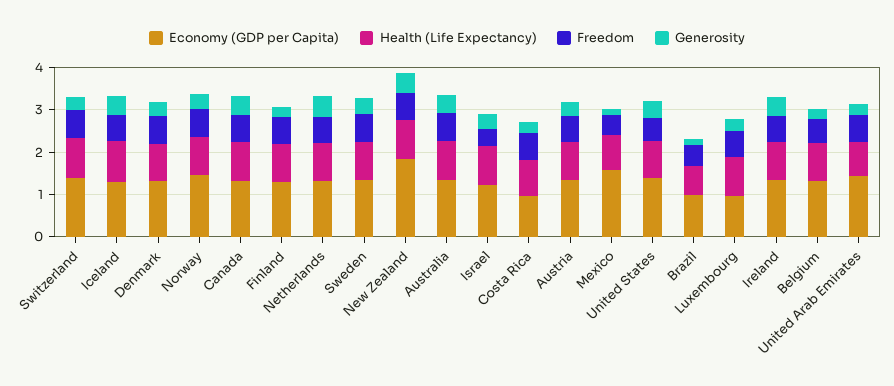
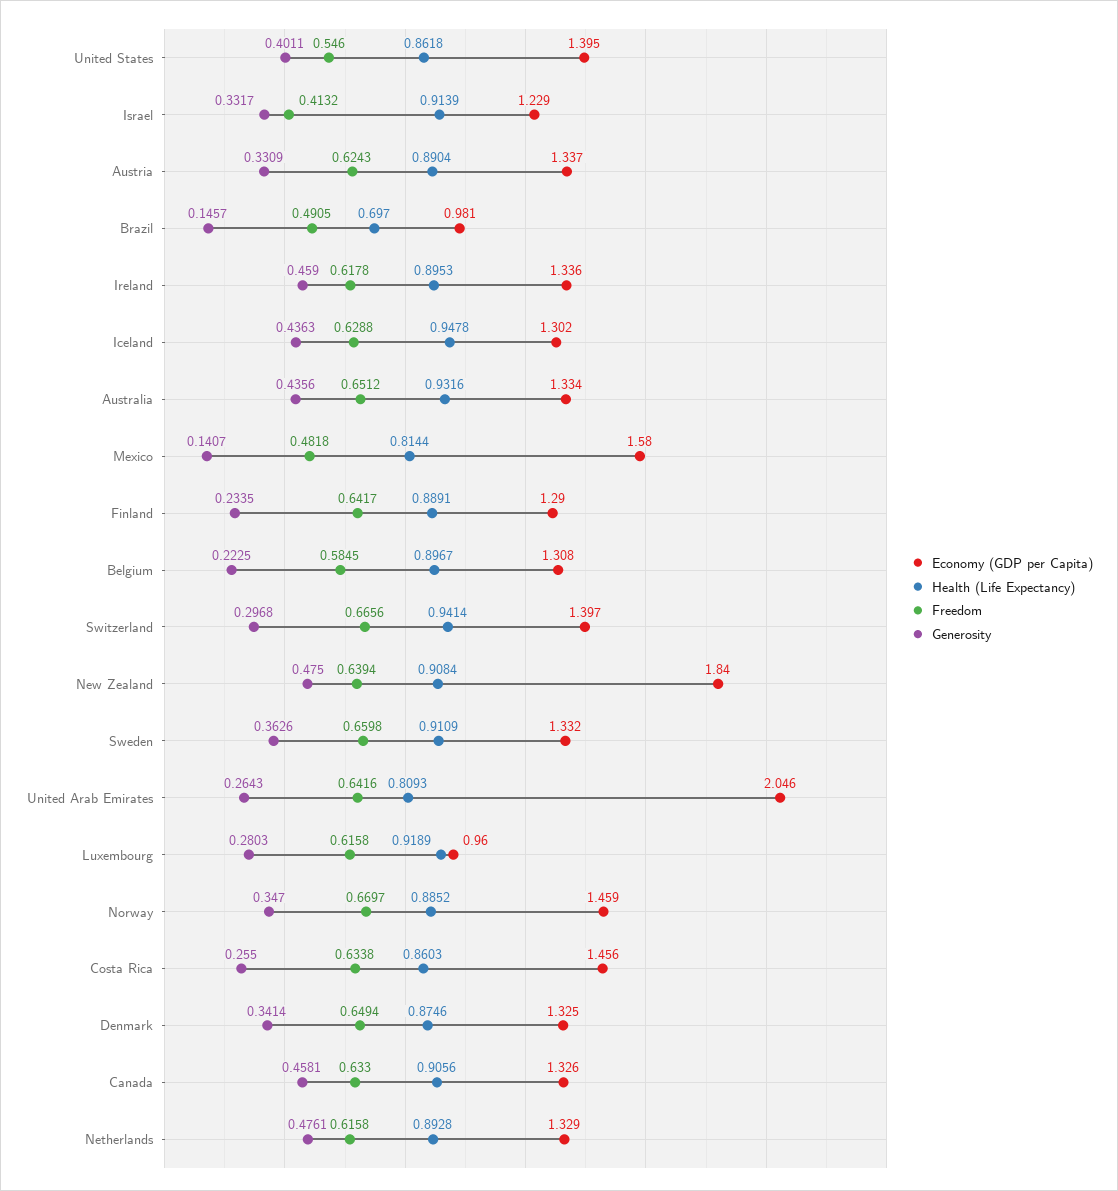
Economy (GDP per Capita), Costa Rica: 1 -> 1.456
Economy (GDP per Capita), United Arab Emirates: 1.4 -> 2.046

